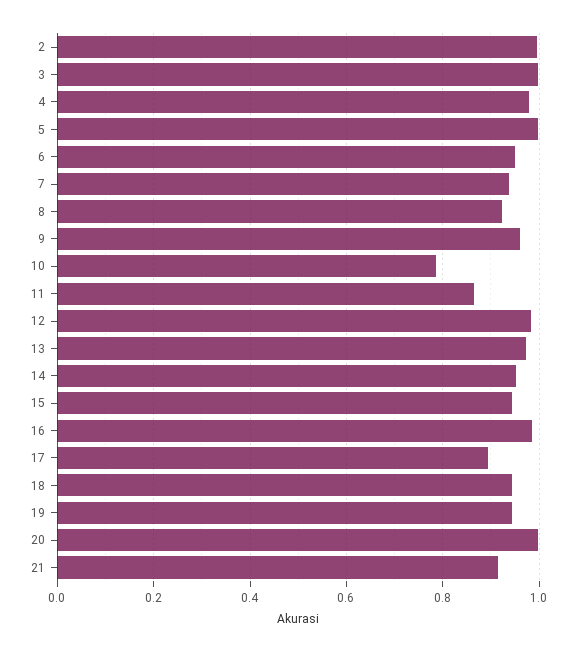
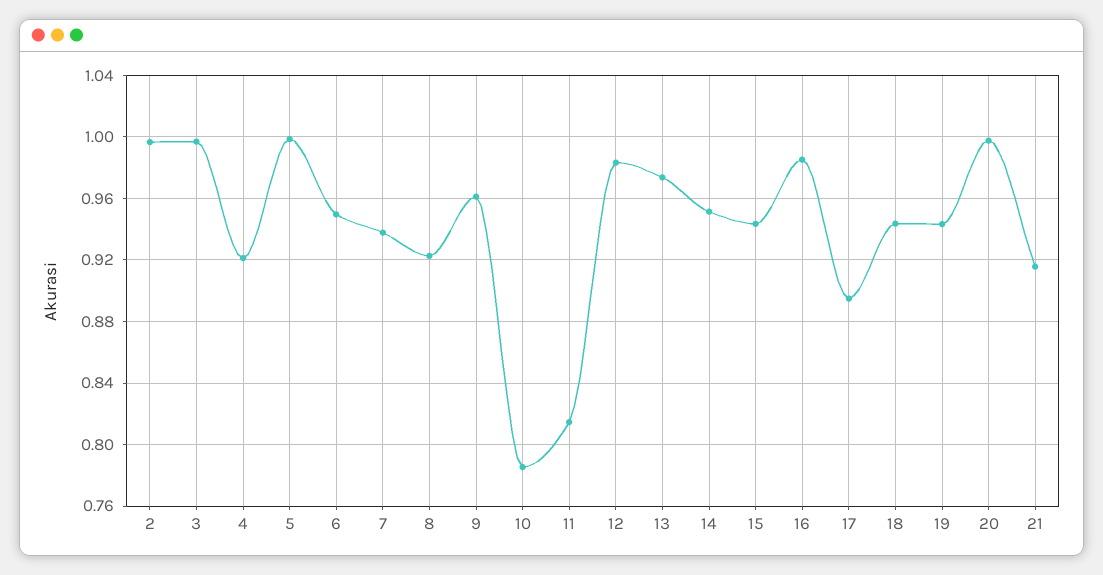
4: 0.98 -> 0.92
11: 0.86 -> 0.815

